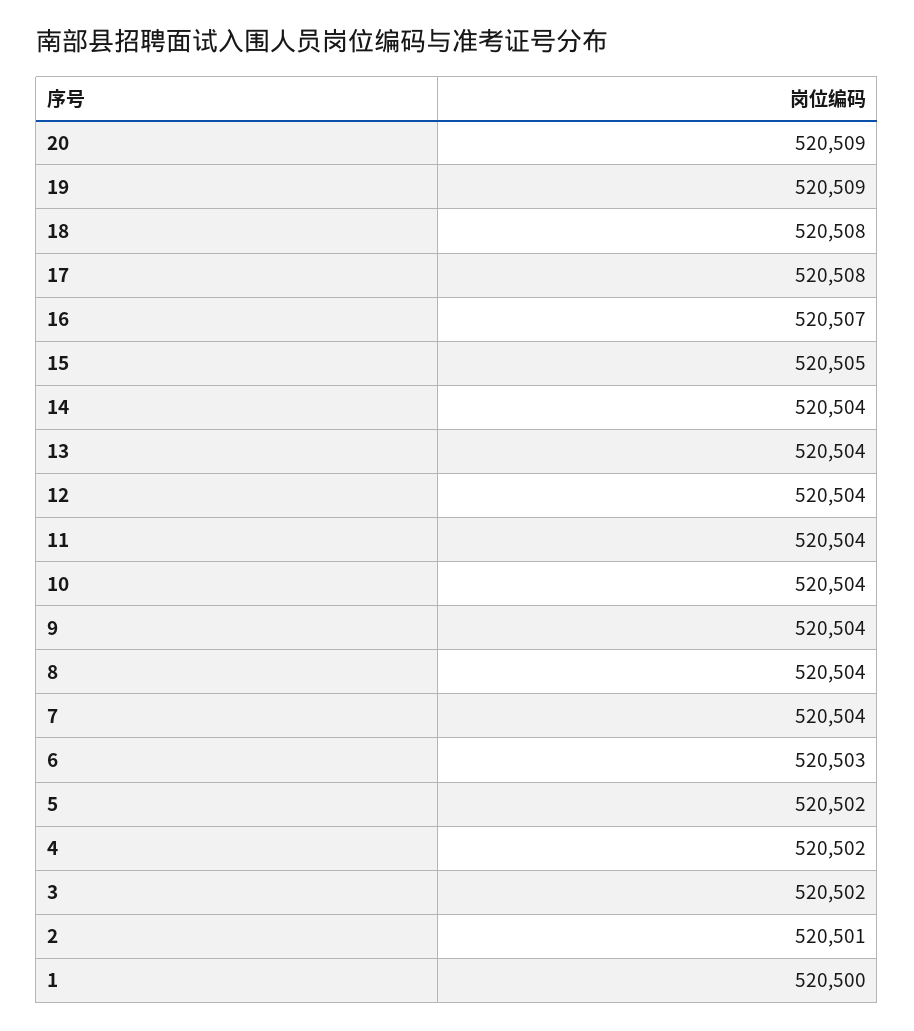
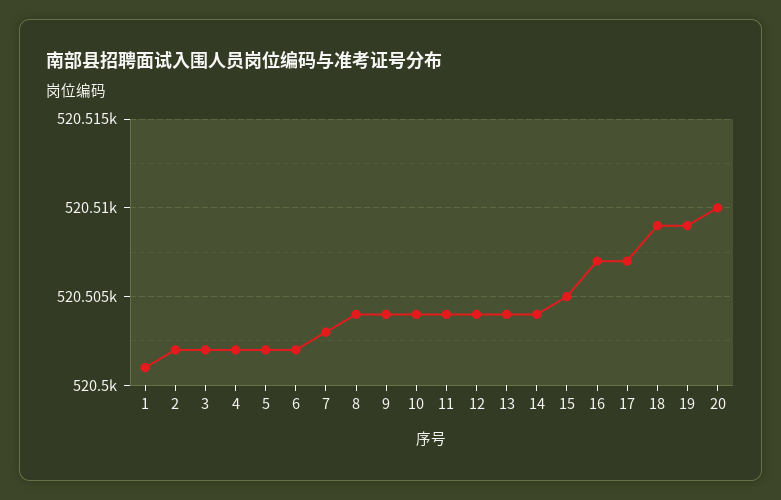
20: 520509 -> 520510
18: 520508 -> 520509
17: 520508 -> 520507
7: 520504 -> 520503
6: 520503 -> 520502
2: 520501 -> 520502
1: 520500 -> 520501

